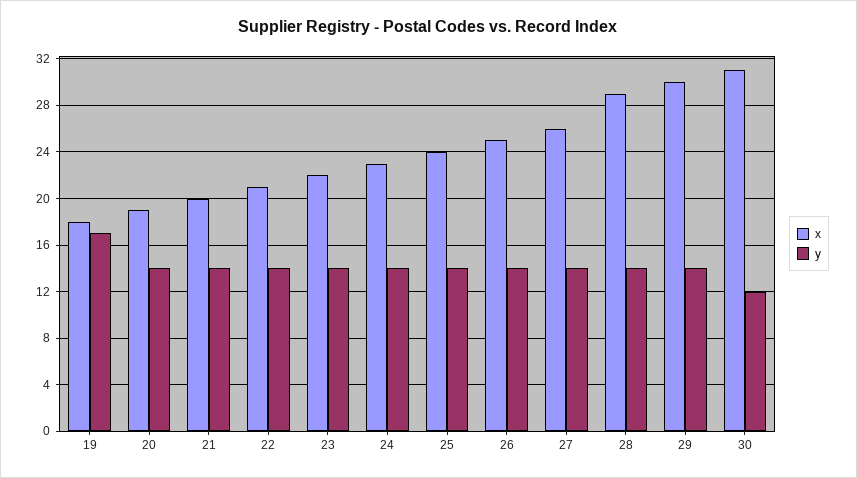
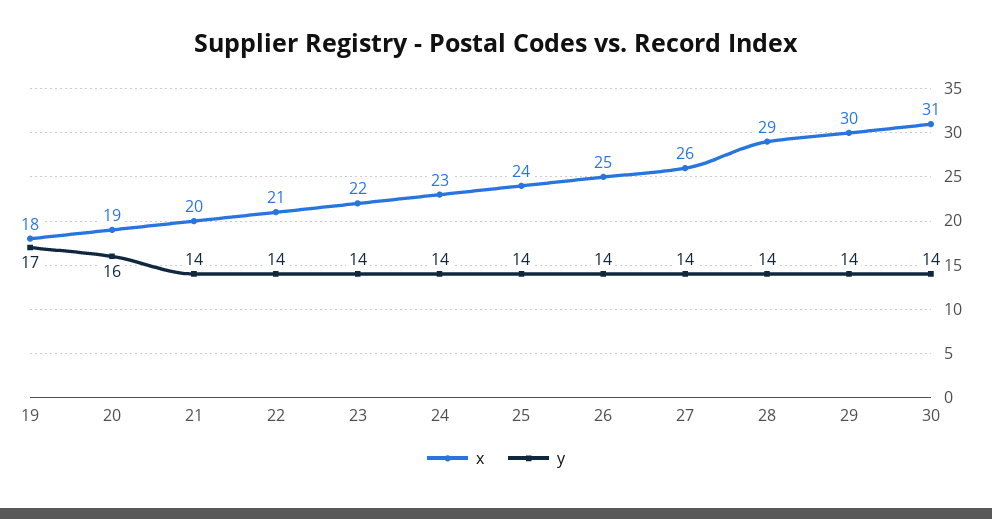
y, 20: 14 -> 16
y, 30: 12 -> 14

